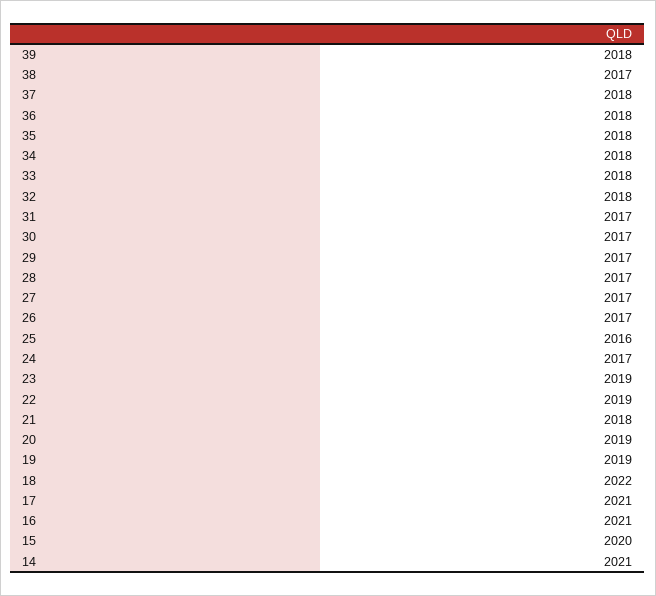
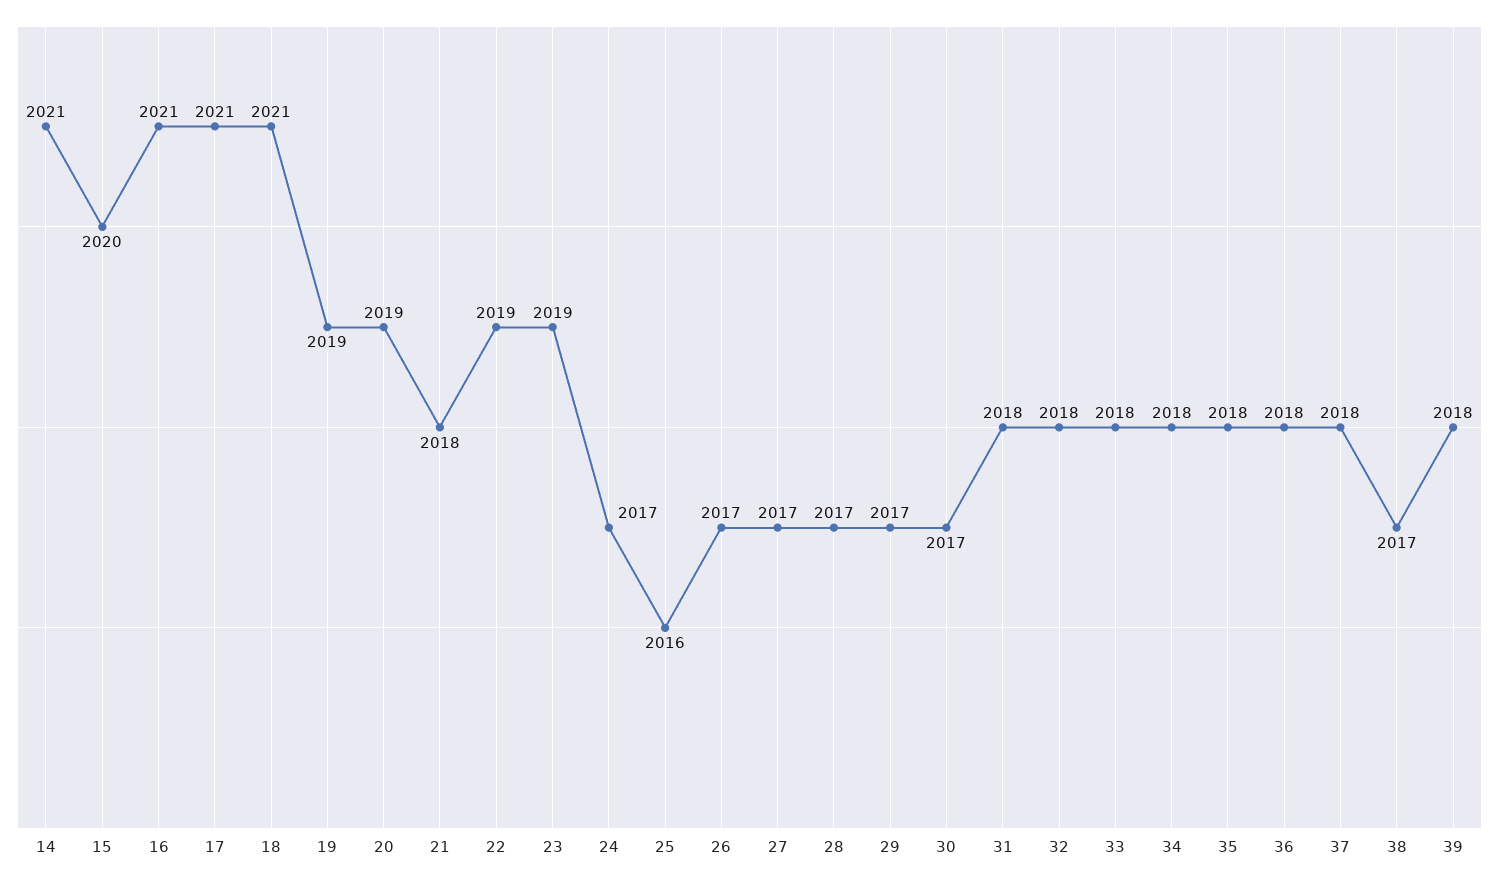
31: 2017 -> 2018
18: 2022 -> 2021

